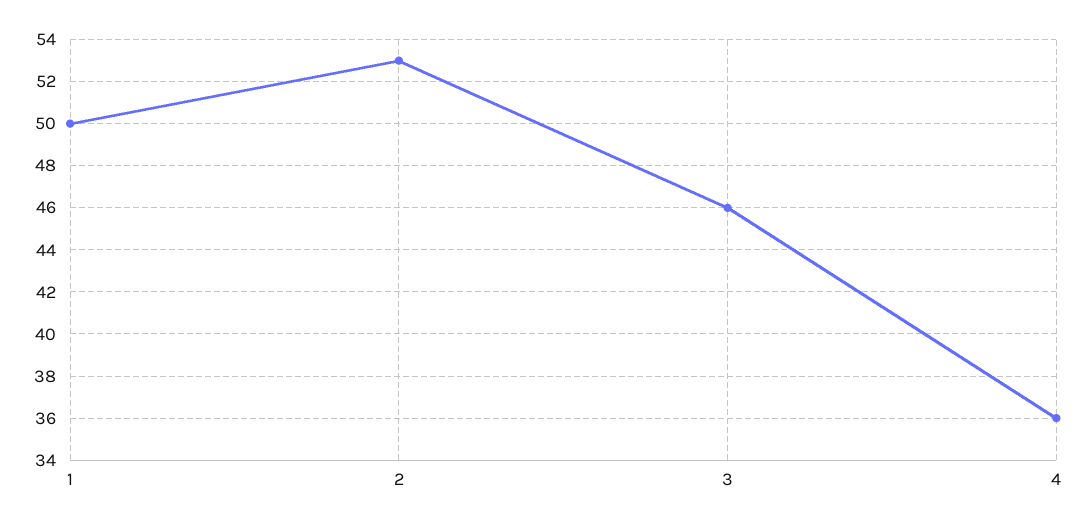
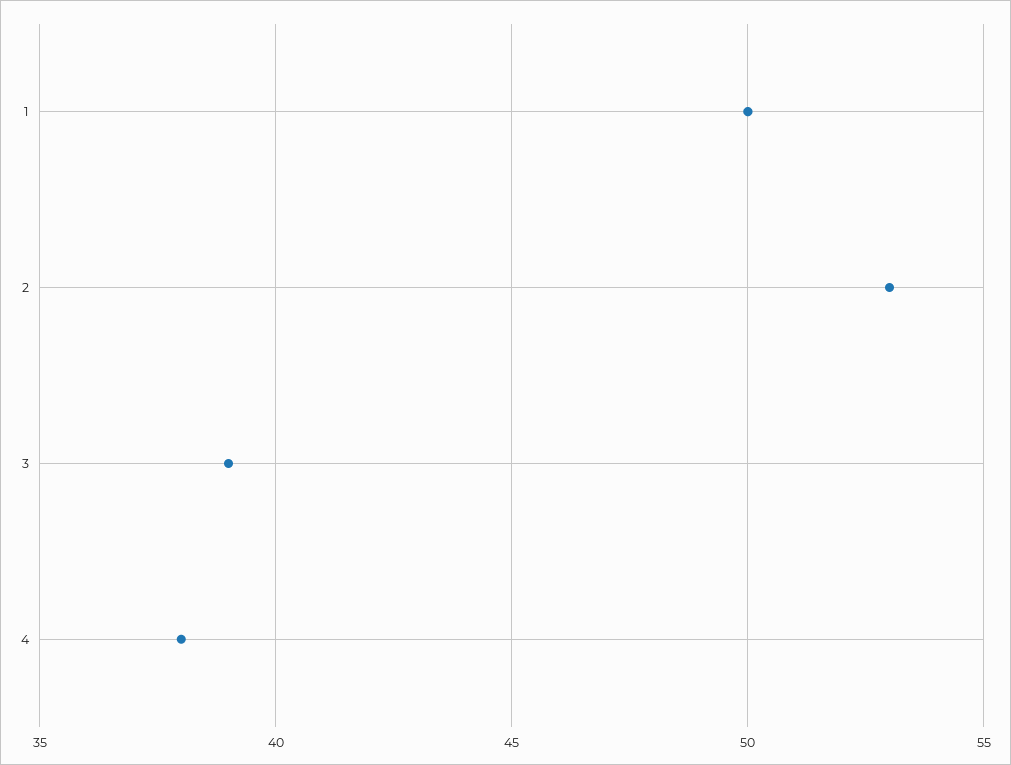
3: 46 -> 39
4: 36 -> 38

